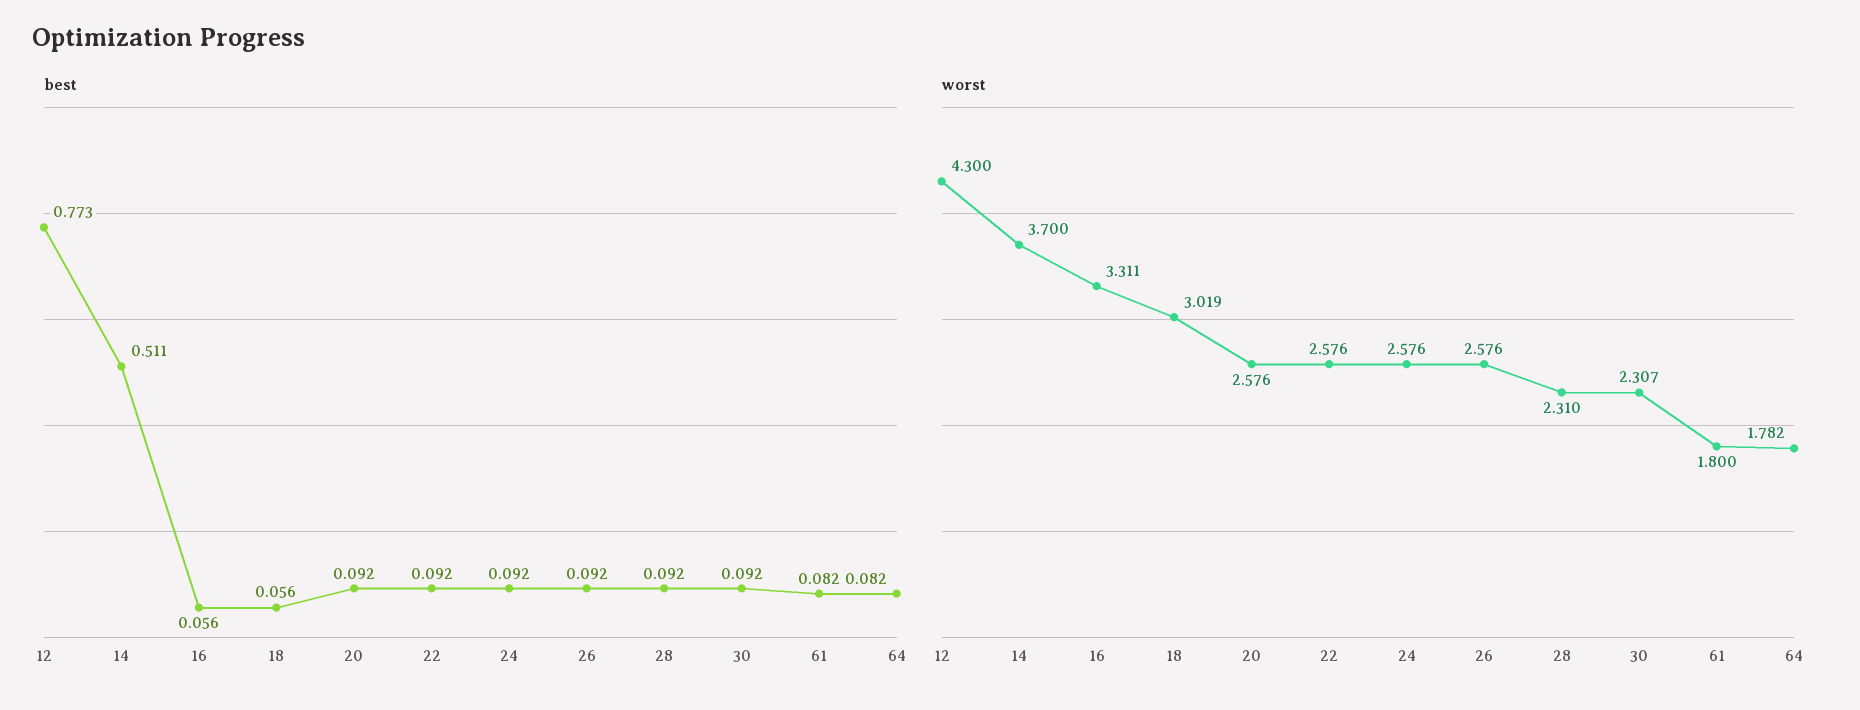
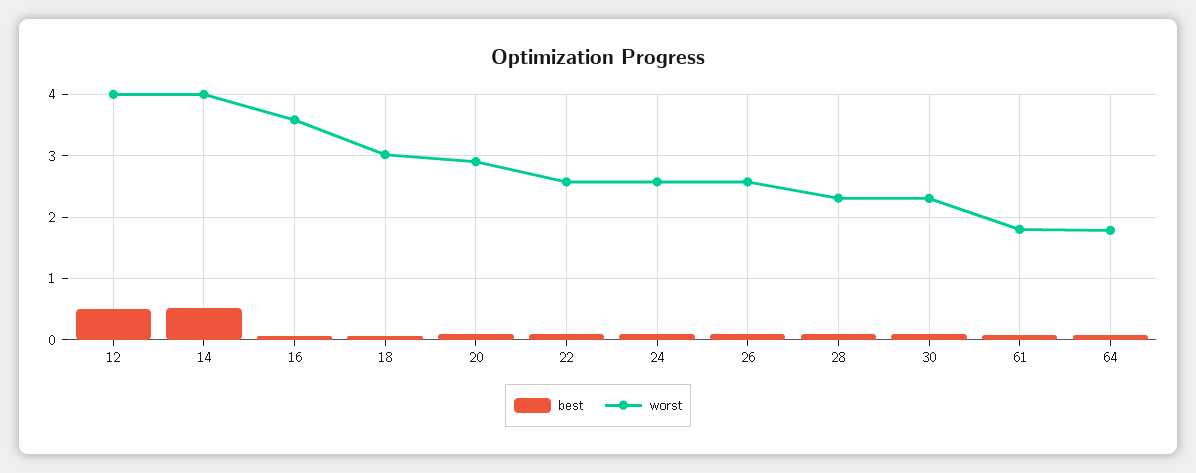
best, 12: 0.773 -> 0.5
worst, 12: 4.3 -> 4
worst, 14: 3.7 -> 4
worst, 16: 3.311 -> 3.6
worst, 20: 2.576 -> 2.9

